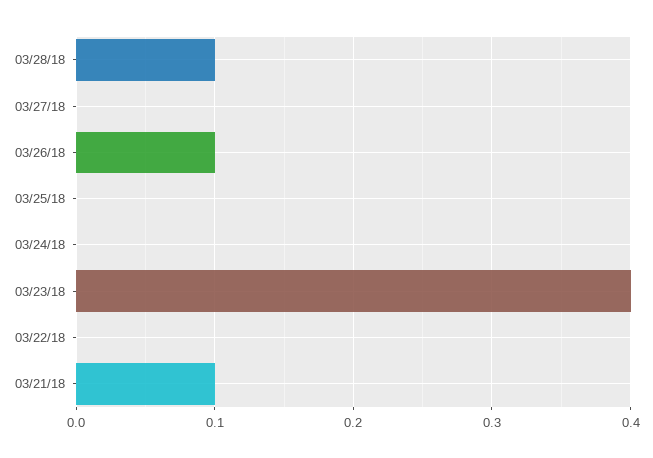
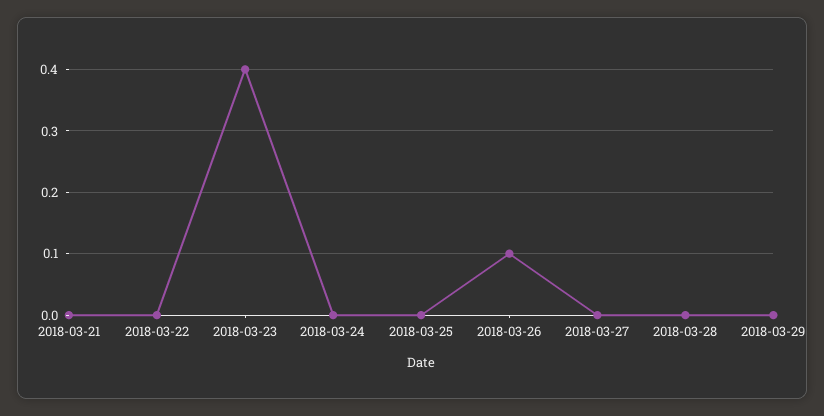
03/28/18: 0.1 -> 0
03/21/18: 0.1 -> 0
2018-03-29: none -> 0

